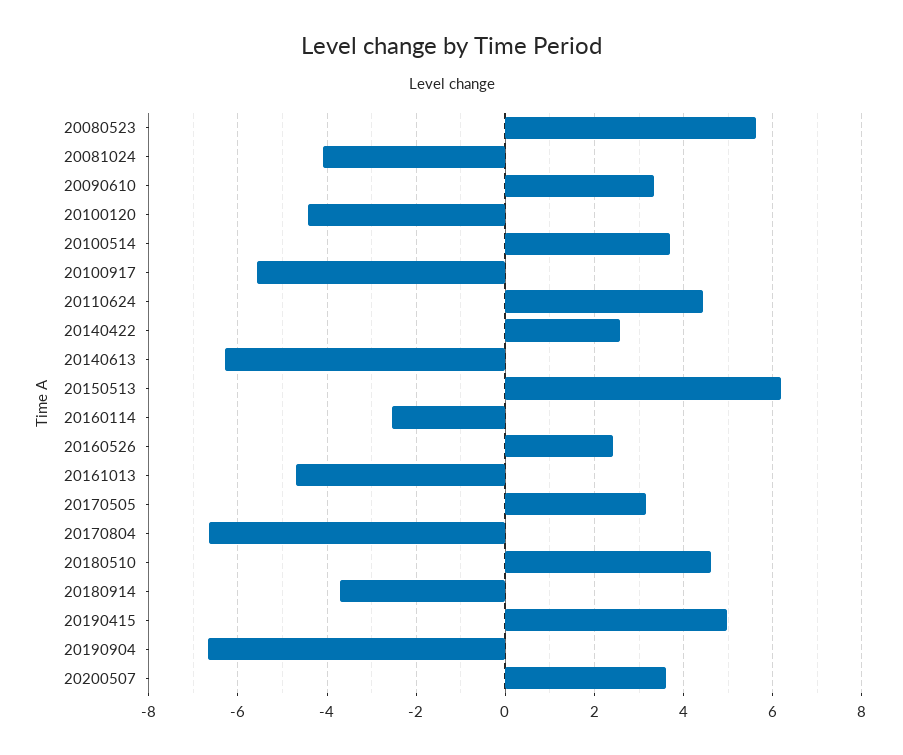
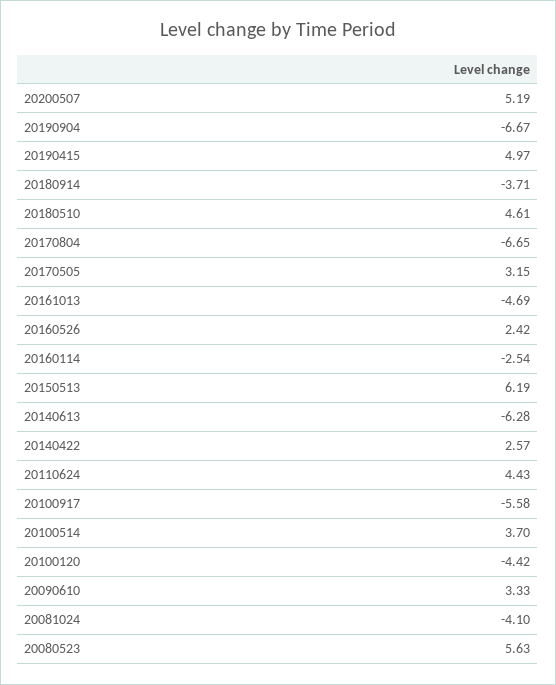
20200507: 3.6 -> 5.19

